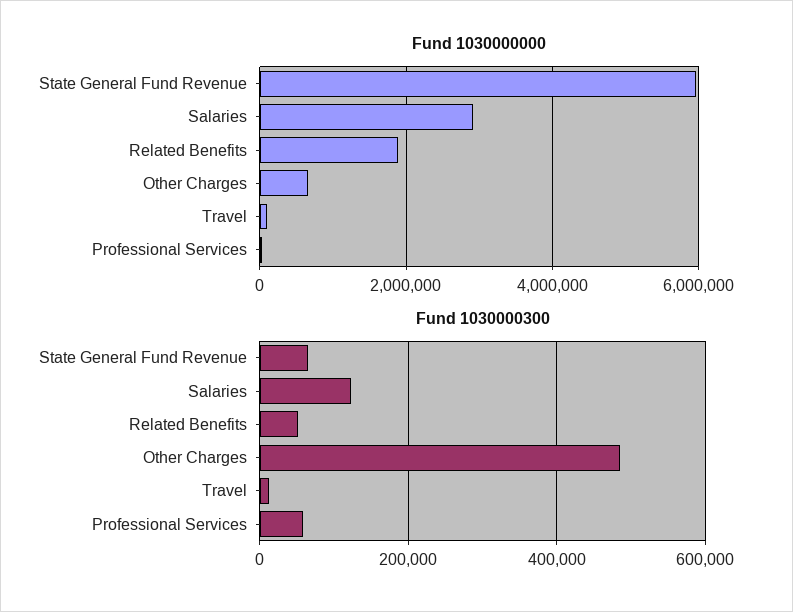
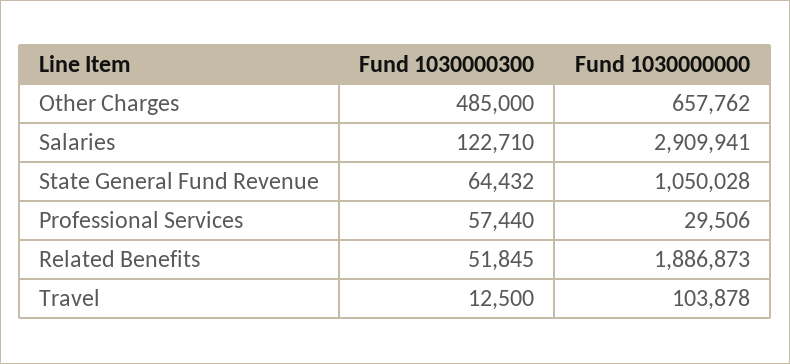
Fund 1030000000, State General Fund Revenue: 6000000 -> 1050028

